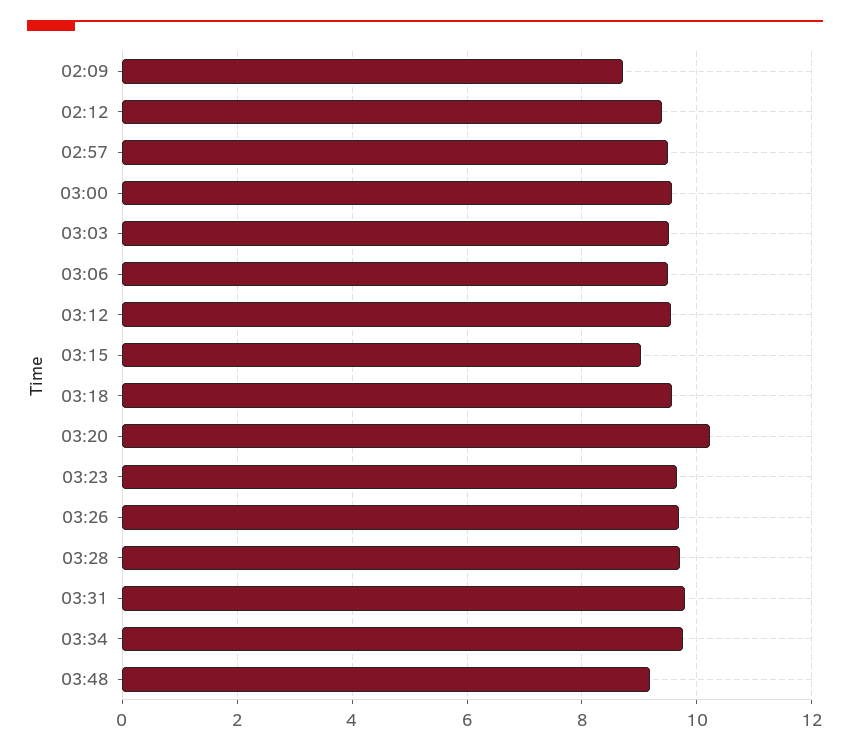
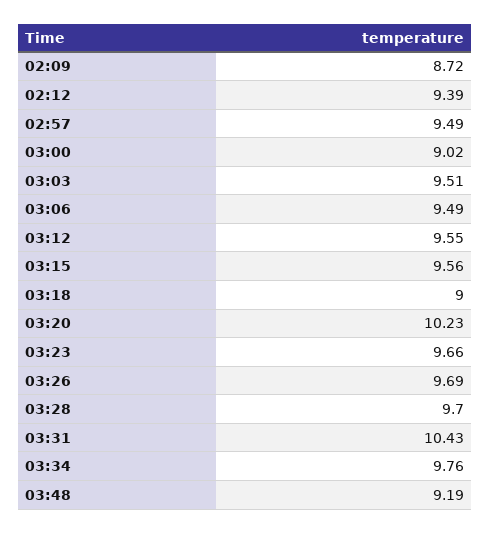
03:00: 9.6 -> 9.02
03:15: 9 -> 9.56
03:18: 9.6 -> 9
03:31: 9.8 -> 10.43

